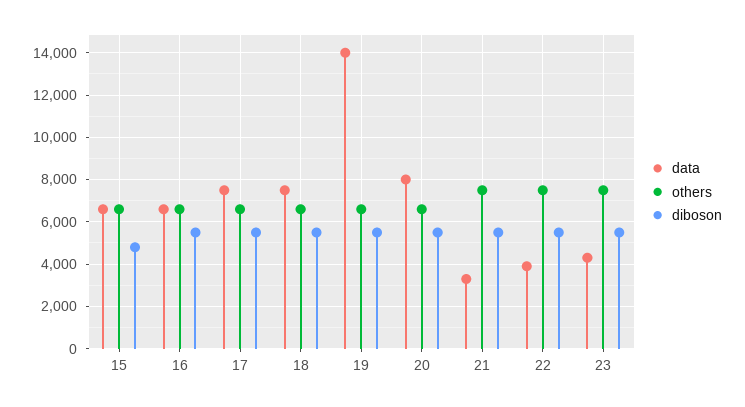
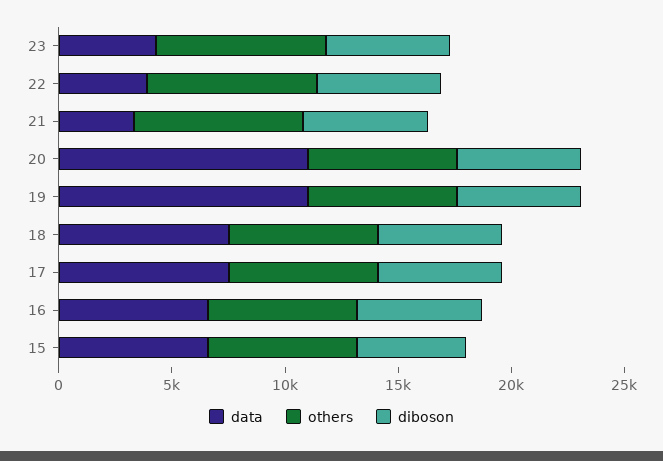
data, 19: 14000 -> 11000
data, 20: 8000 -> 11000

